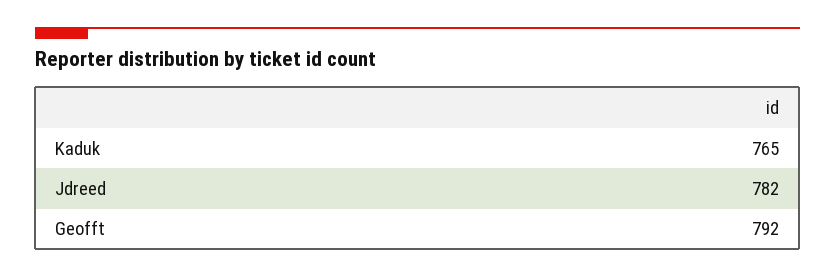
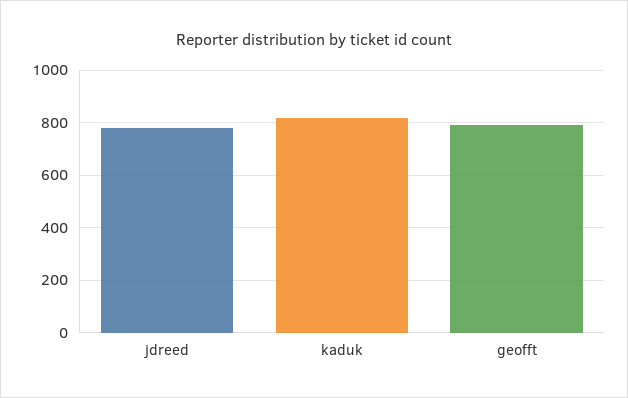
Kaduk: 765 -> 825

